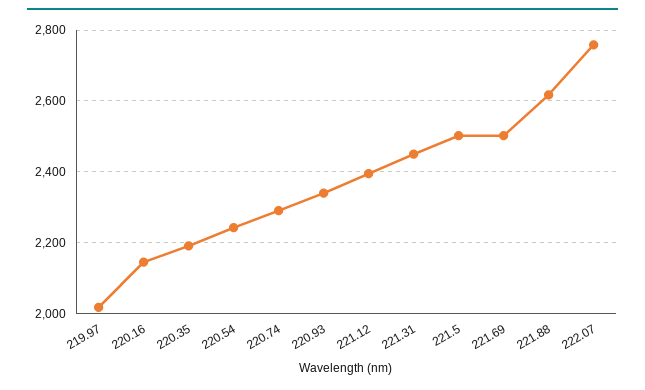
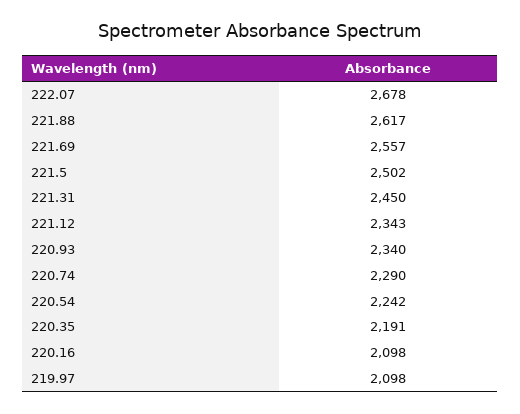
219.97: 2020 -> 2098
220.16: 2140 -> 2098
221.12: 2400 -> 2343
221.69: 2500 -> 2557
222.07: 2760 -> 2678

